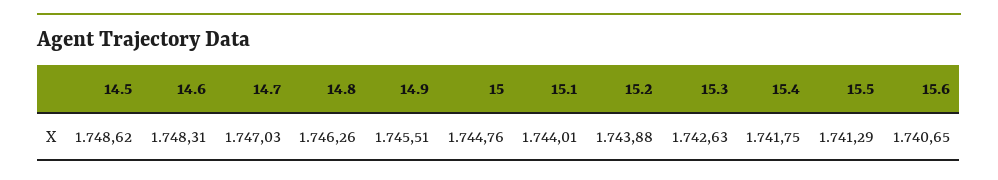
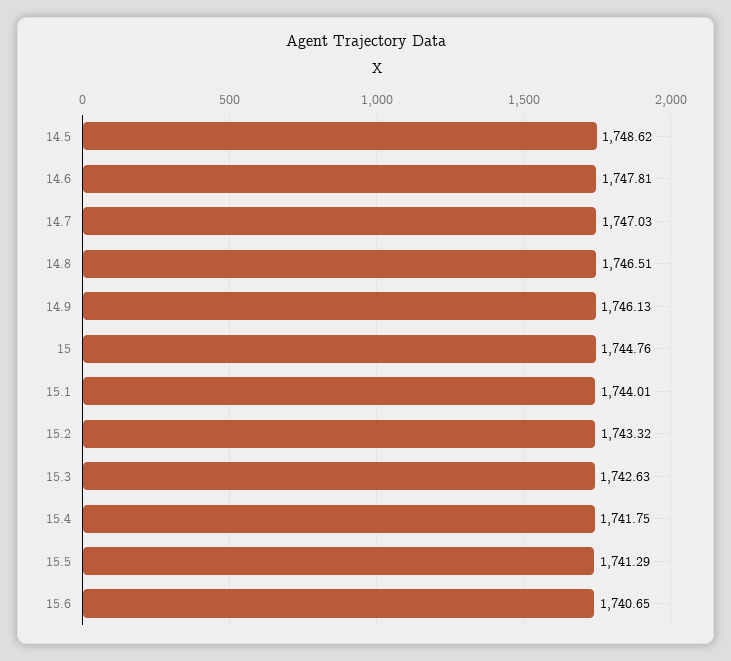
14.6: 1748.31 -> 1747.81
14.8: 1746.26 -> 1746.51
14.9: 1745.51 -> 1746.13
15.2: 1743.88 -> 1743.32

